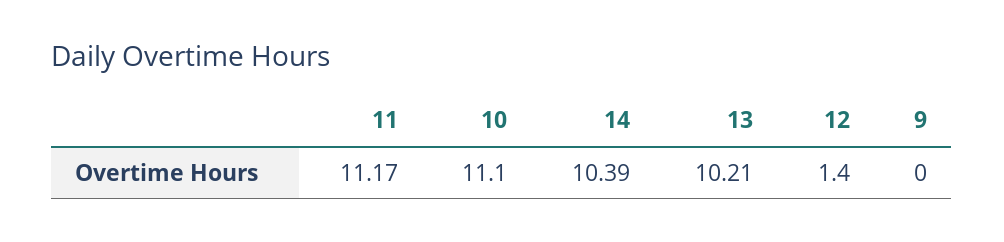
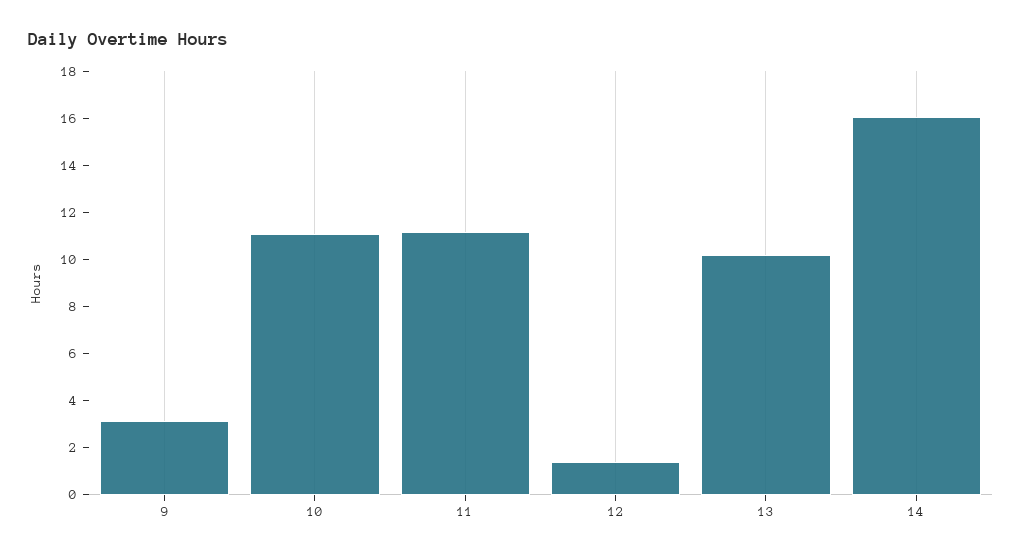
14: 10.39 -> 16
9: 0 -> 3

